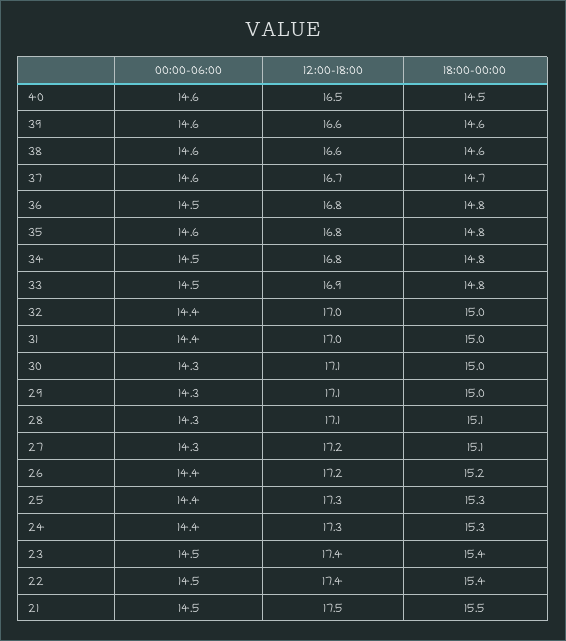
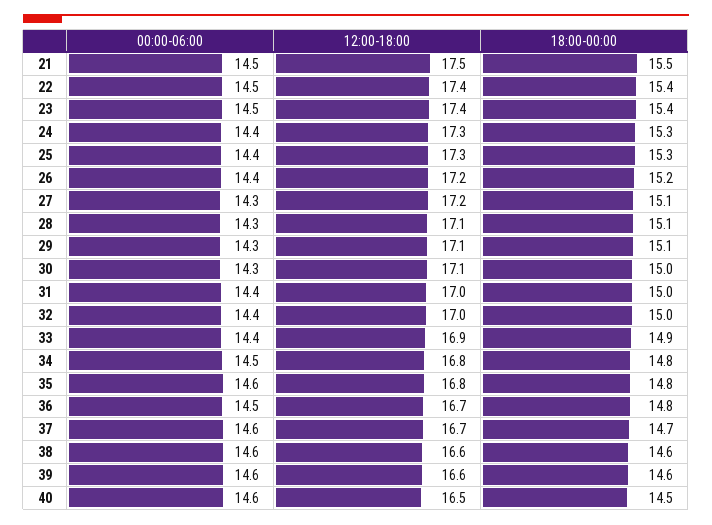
12:00-18:00, 36: 16.8 -> 16.7
00:00-06:00, 33: 14.5 -> 14.4
18:00-00:00, 33: 14.8 -> 14.9
18:00-00:00, 29: 15 -> 15.1

